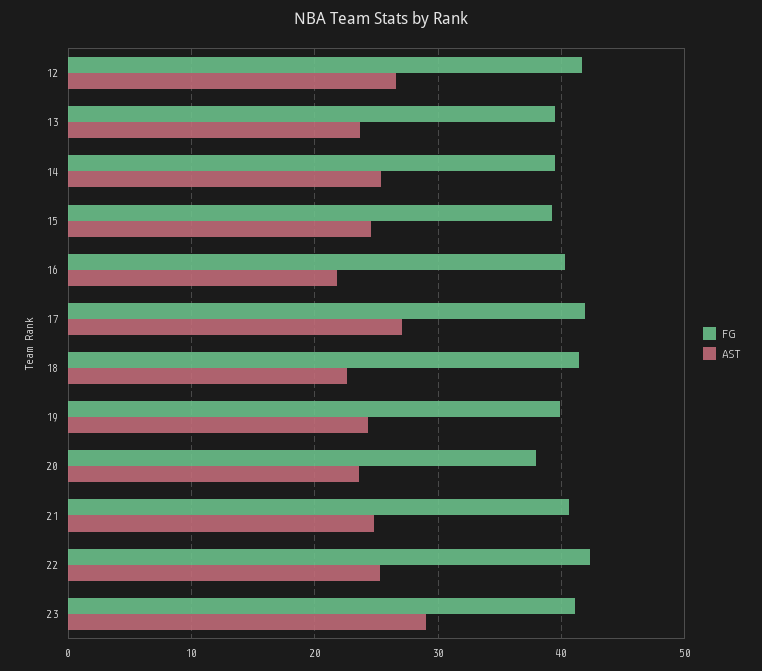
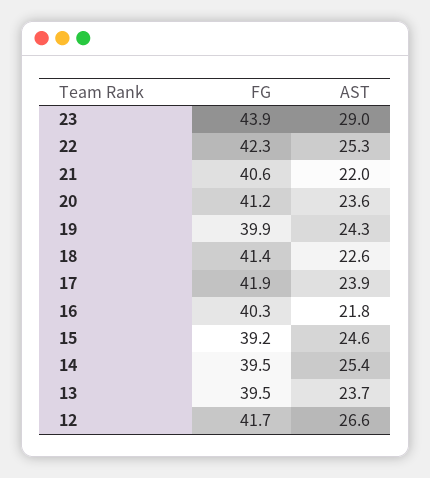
AST, 17: 27 -> 23.9
FG, 20: 38 -> 41.2
AST, 21: 25 -> 22
FG, 23: 41 -> 43.9

